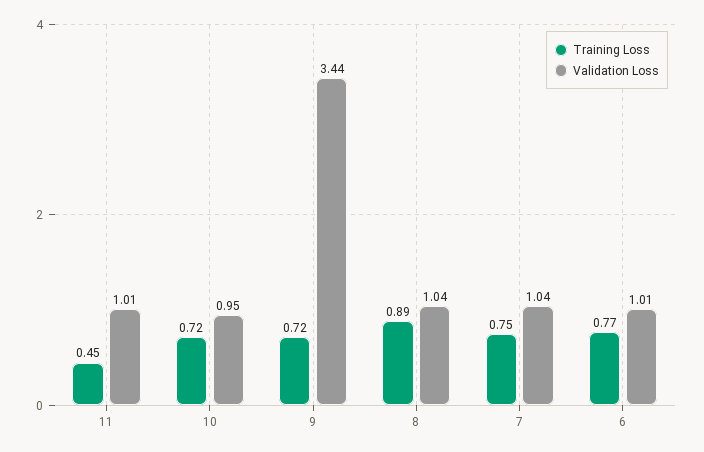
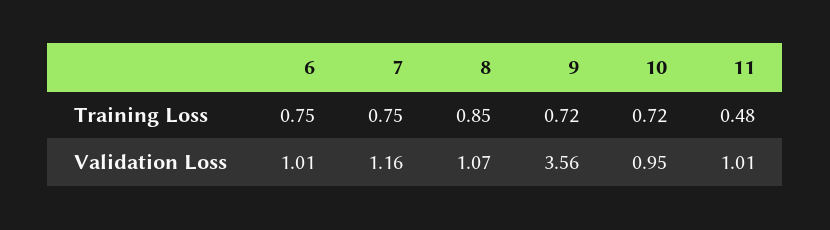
Training Loss, 11: 0.45 -> 0.48
Validation Loss, 9: 3.44 -> 3.56
Training Loss, 8: 0.89 -> 0.85
Validation Loss, 8: 1.04 -> 1.07
Validation Loss, 7: 1.04 -> 1.16
Training Loss, 6: 0.77 -> 0.75

